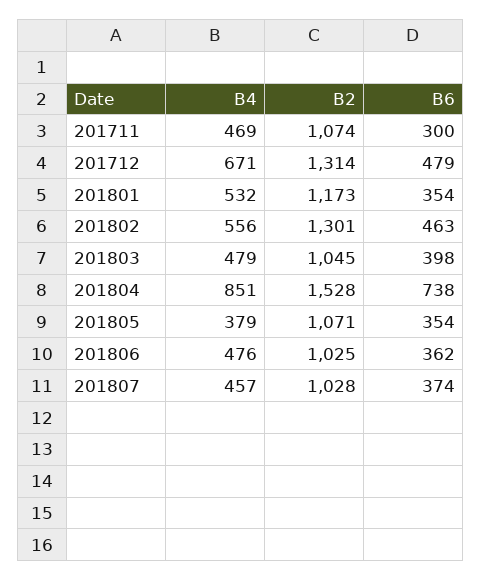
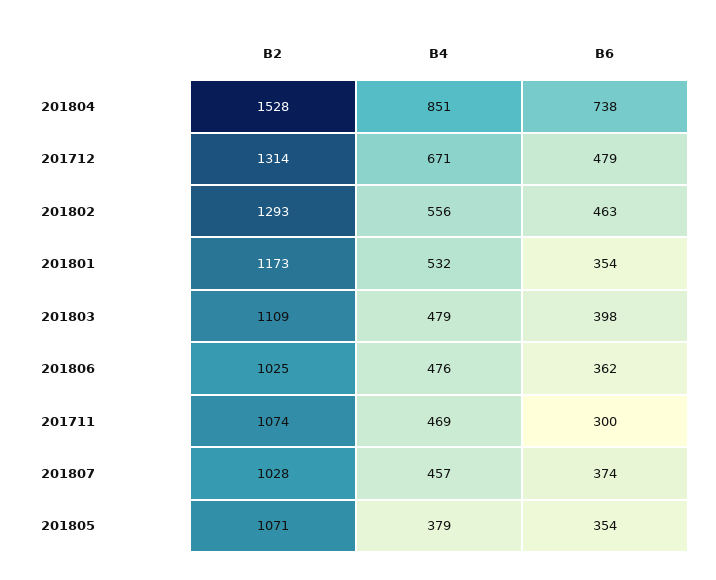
B2, 201802: 1301 -> 1293
B2, 201803: 1045 -> 1109

